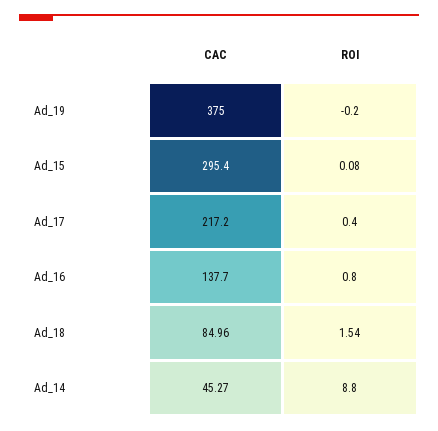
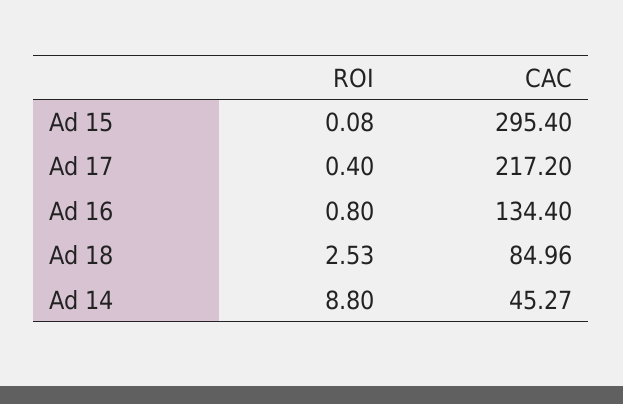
CAC, Ad_19: 375 -> none
ROI, Ad_19: -0.2 -> none
CAC, Ad_16: 137.7 -> 134.4
ROI, Ad_18: 1.54 -> 2.53

